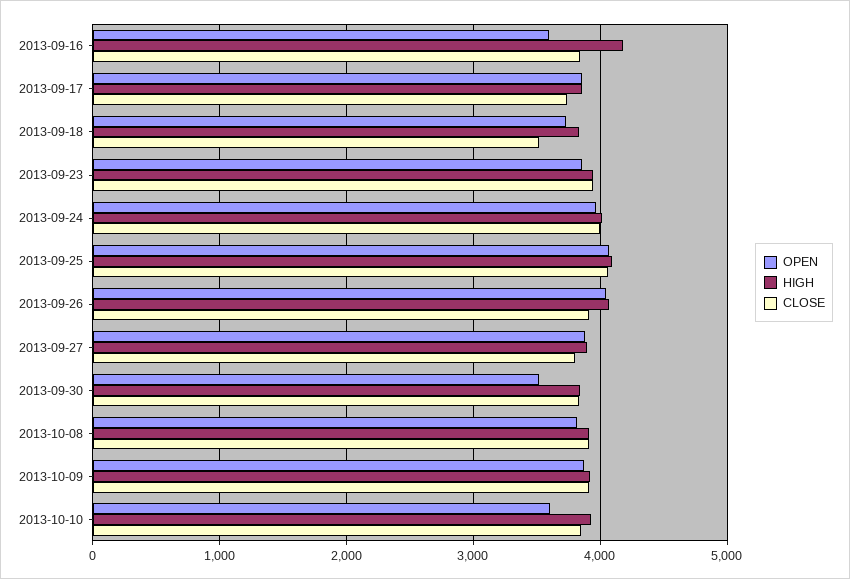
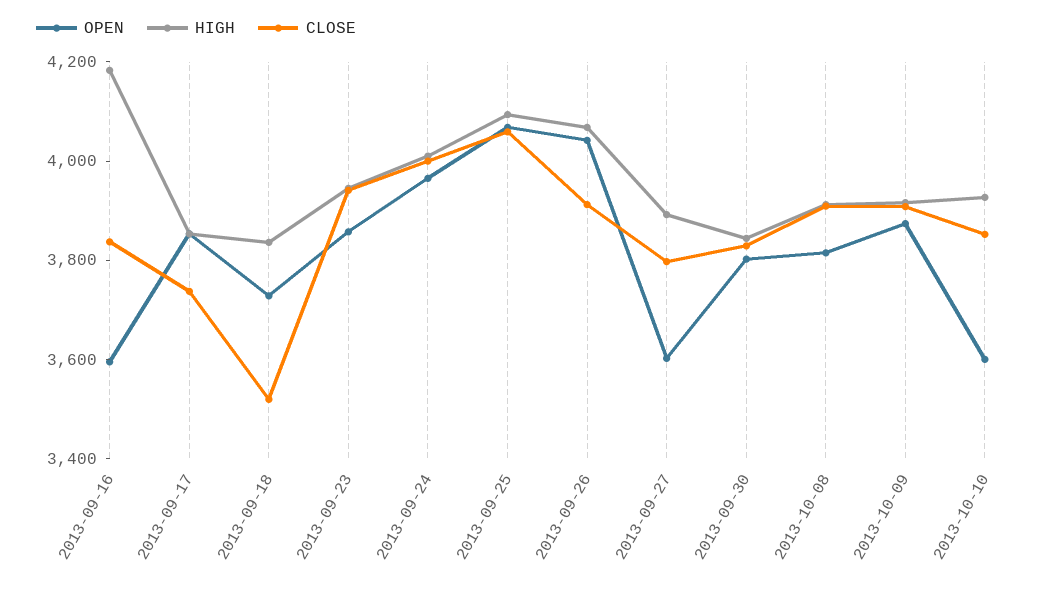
OPEN, 2013-09-27: 3900 -> 3600
OPEN, 2013-09-30: 3500 -> 3800

